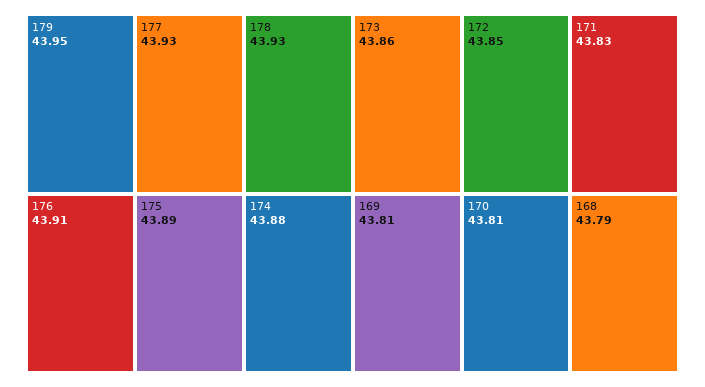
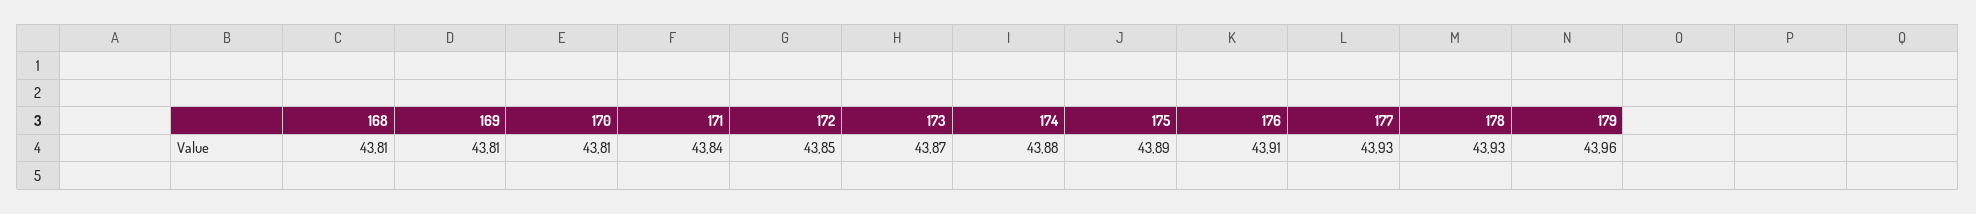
179: 43.95 -> 43.96
173: 43.86 -> 43.87
171: 43.83 -> 43.84
168: 43.79 -> 43.81

